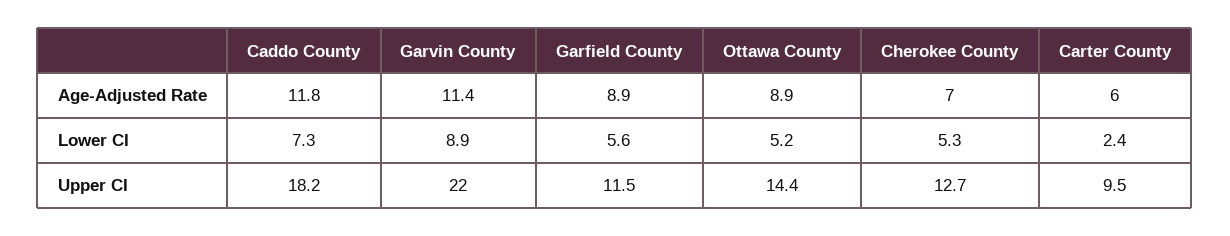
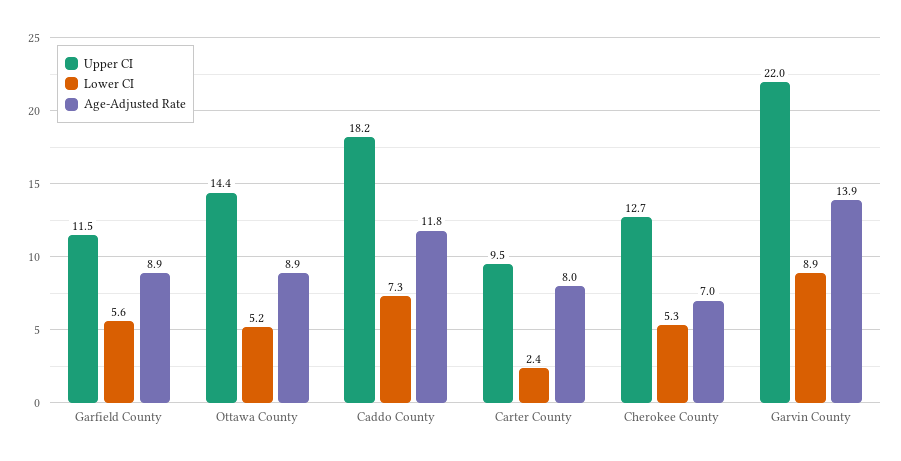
Age-Adjusted Rate, Garvin County: 11.4 -> 13.9
Age-Adjusted Rate, Carter County: 6 -> 8

